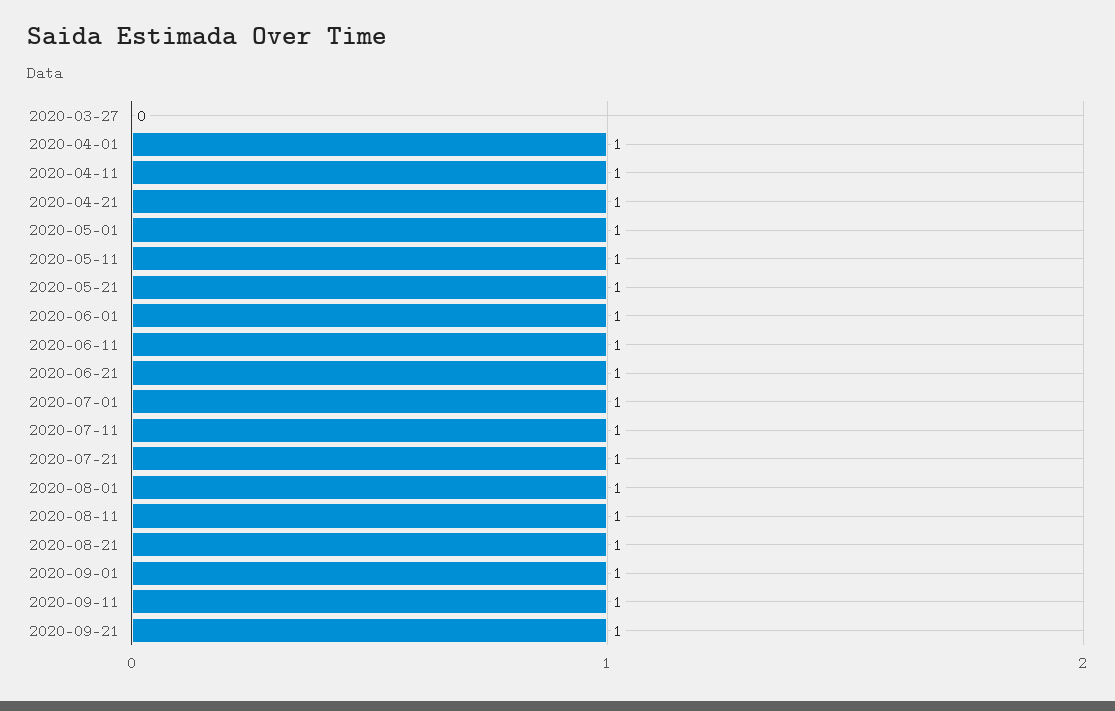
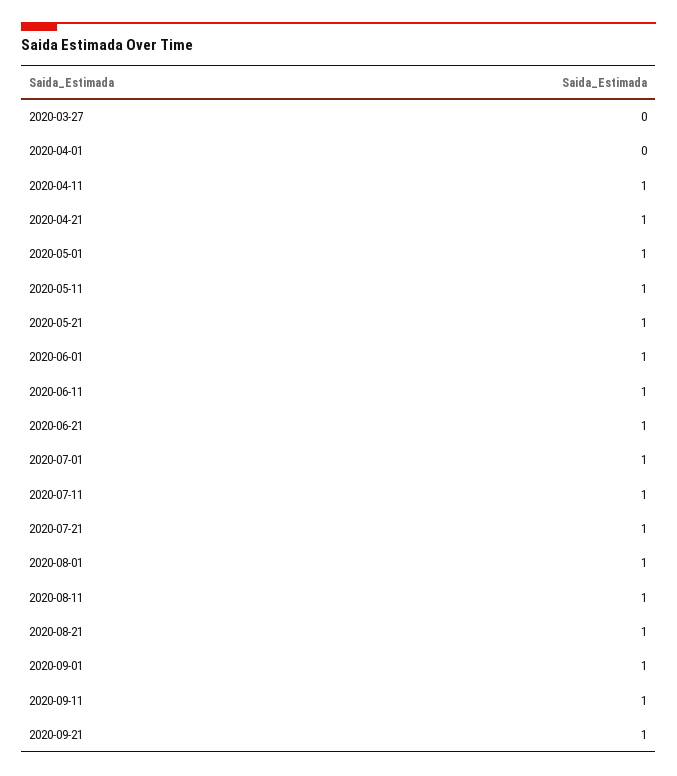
2020-04-01: 1 -> 0

